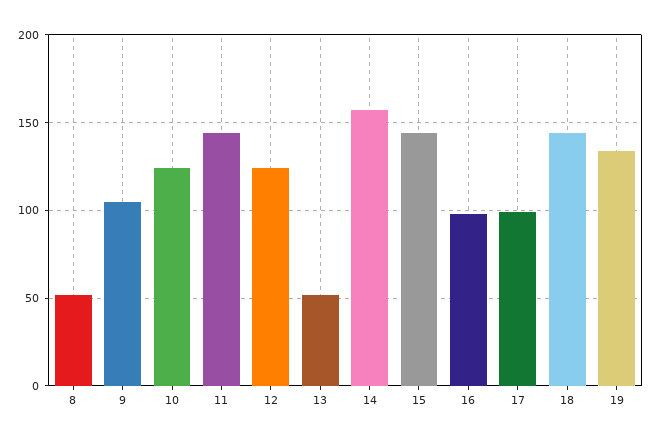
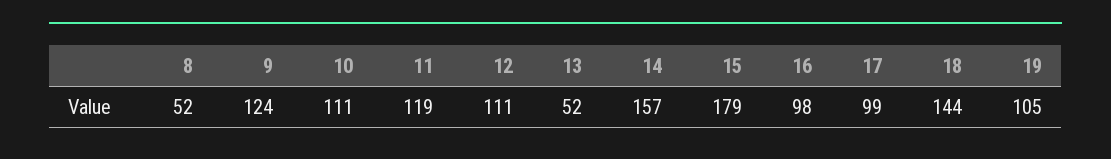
9: 105 -> 124
10: 125 -> 111
11: 145 -> 119
12: 125 -> 111
15: 145 -> 179
19: 135 -> 105

